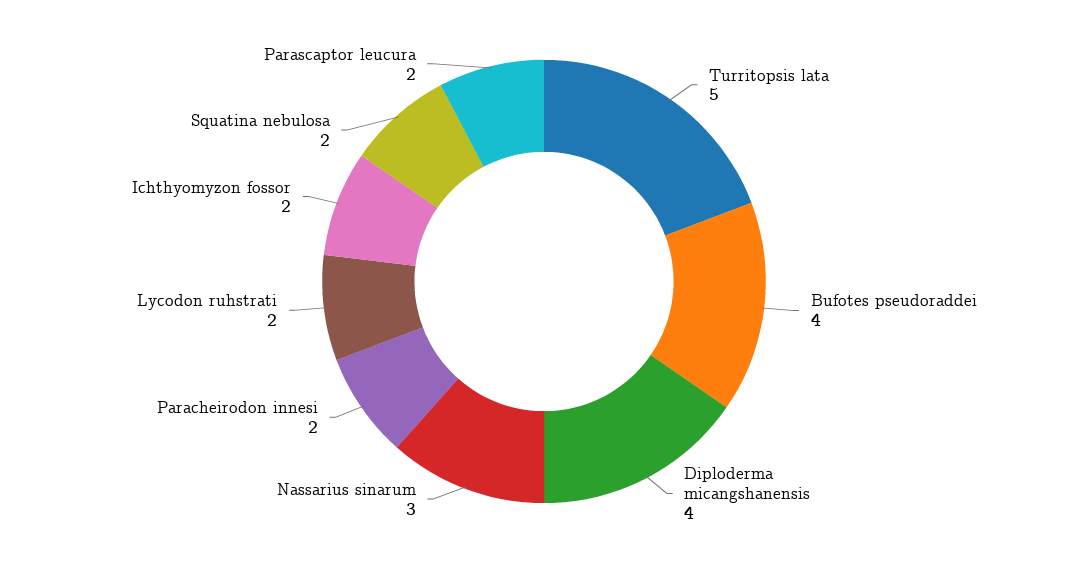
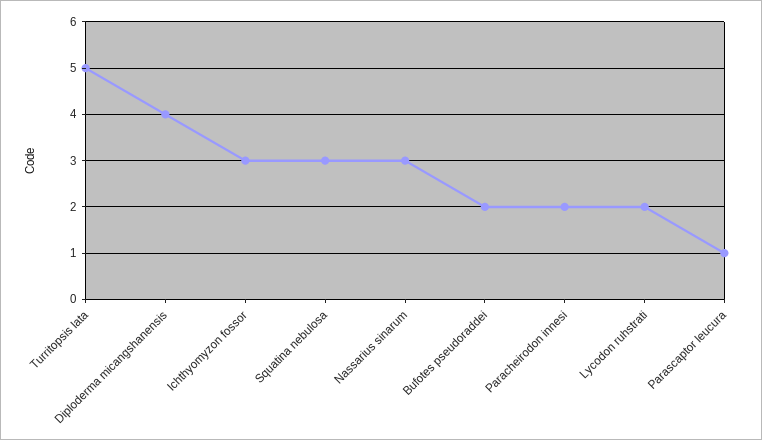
Bufotes pseudoraddei: 4 -> 2
Ichthyomyzon fossor: 2 -> 3
Squatina nebulosa: 2 -> 3
Parascaptor leucura: 2 -> 1

